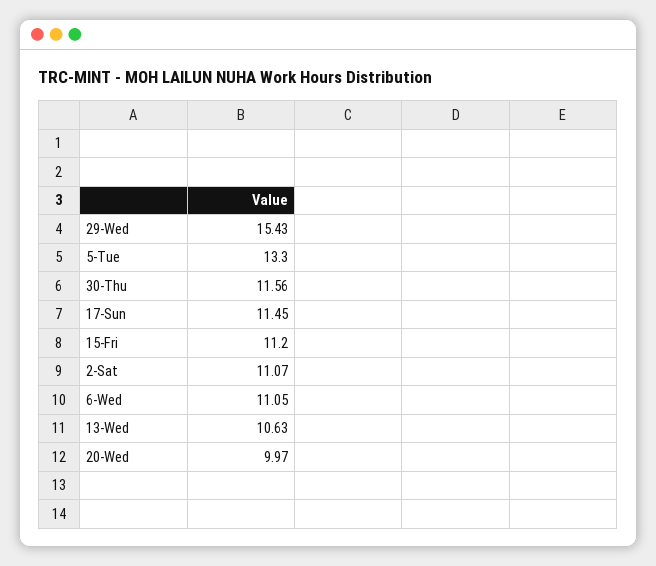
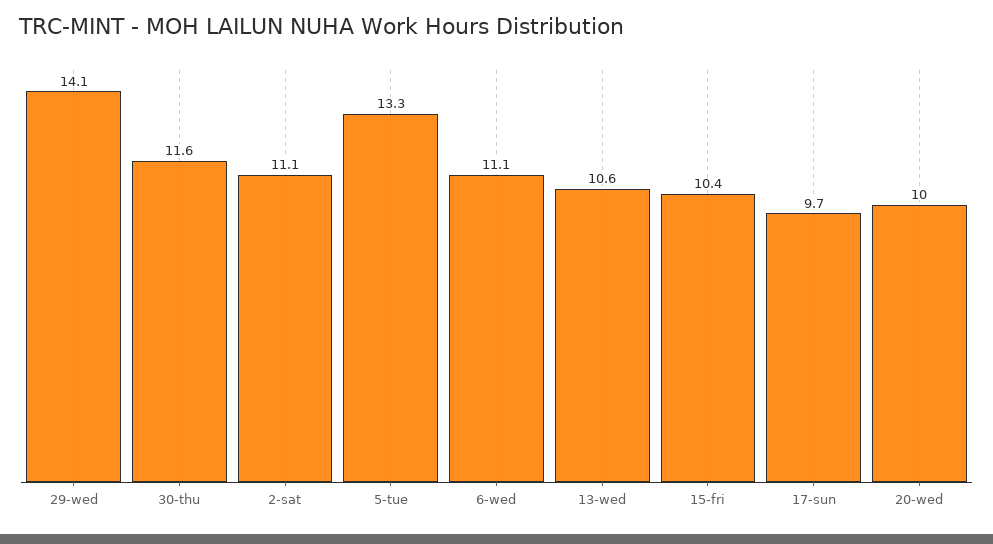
29-Wed: 15.43 -> 14.1
17-Sun: 11.45 -> 9.7
15-Fri: 11.2 -> 10.4

